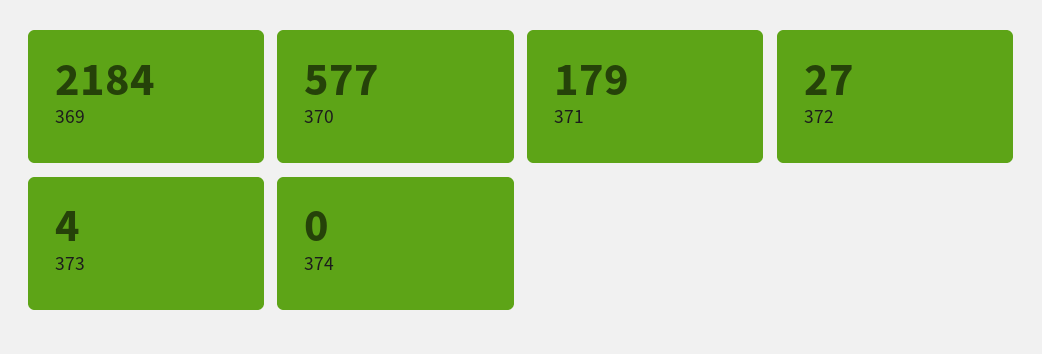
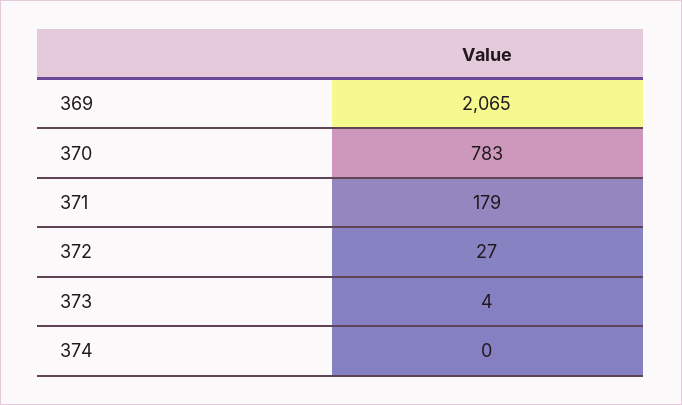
369: 2184 -> 2065
370: 577 -> 783

